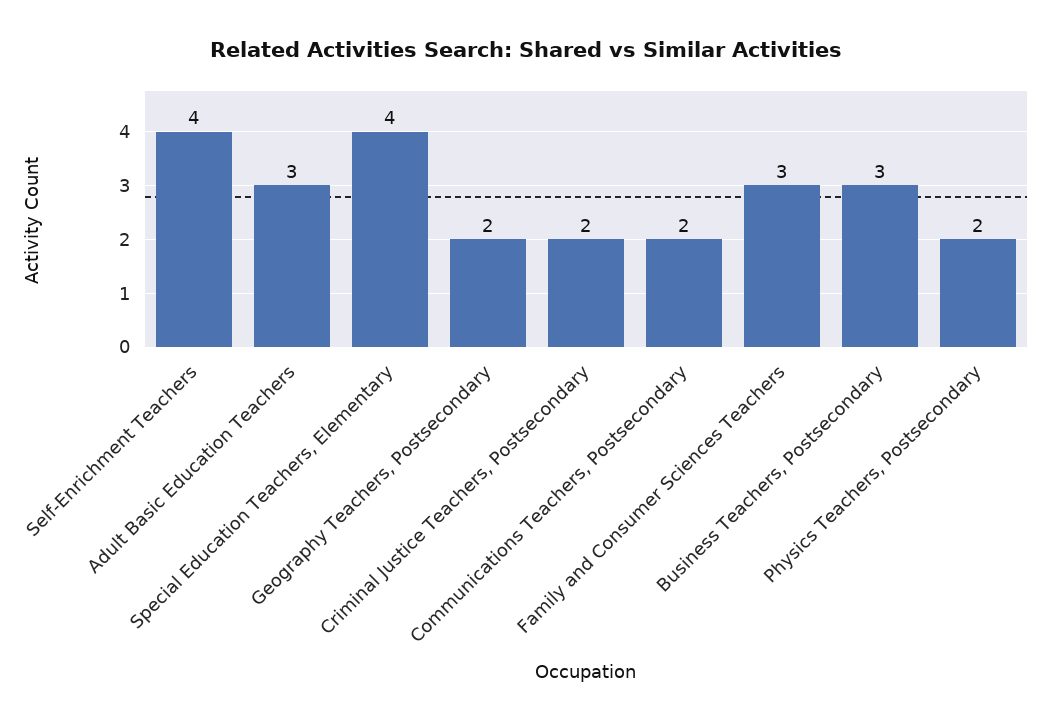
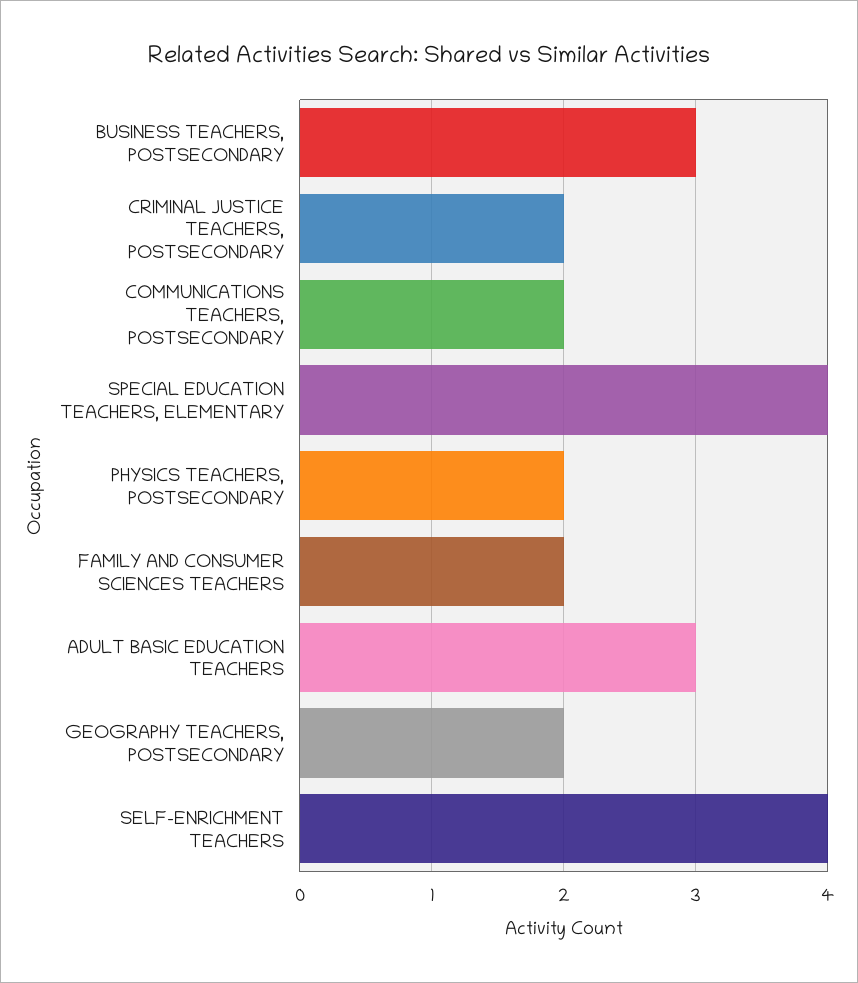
Family and Consumer Sciences Teachers: 3 -> 2

